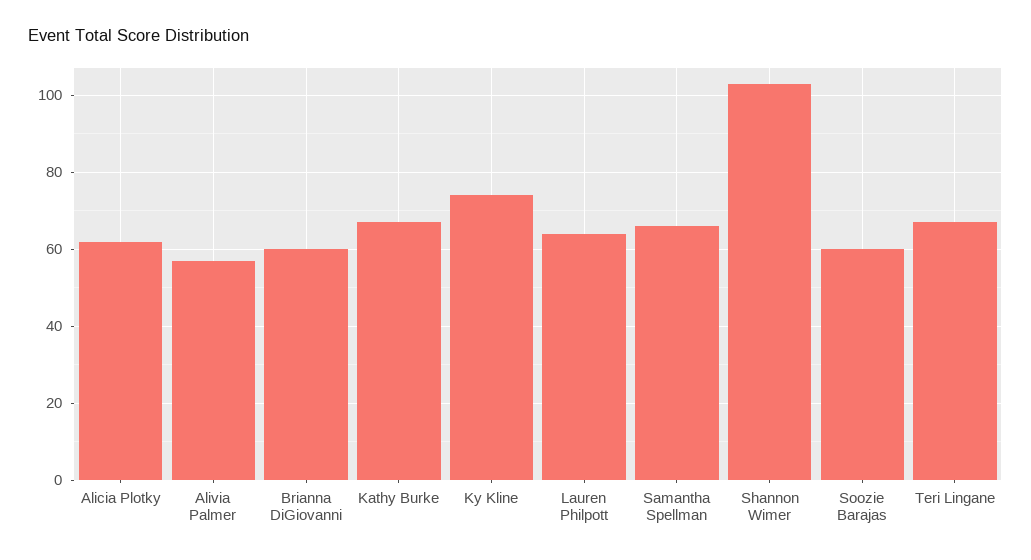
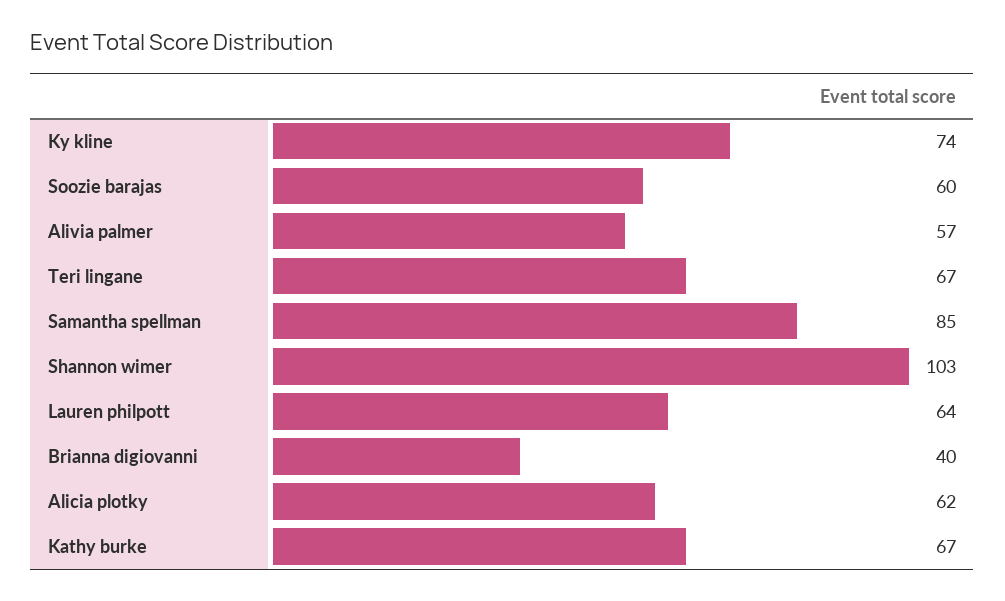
Brianna DiGiovanni: 60 -> 40
Samantha Spellman: 65 -> 85

